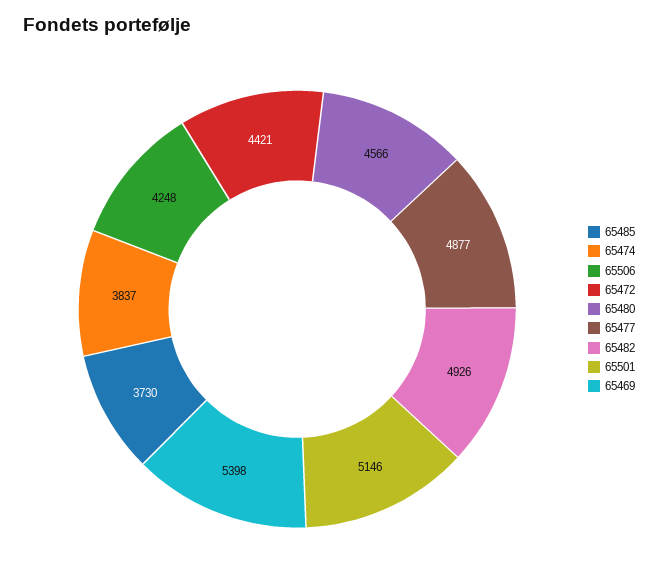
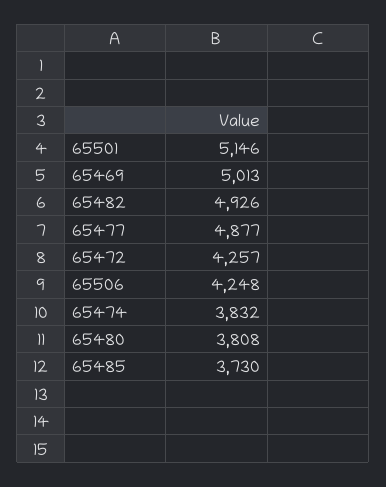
65474: 3837 -> 3832
65472: 4421 -> 4257
65480: 4566 -> 3808
65469: 5398 -> 5013

